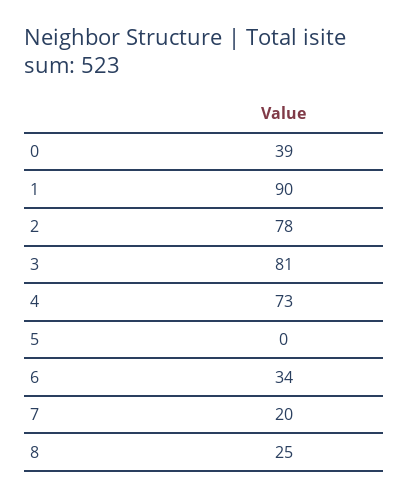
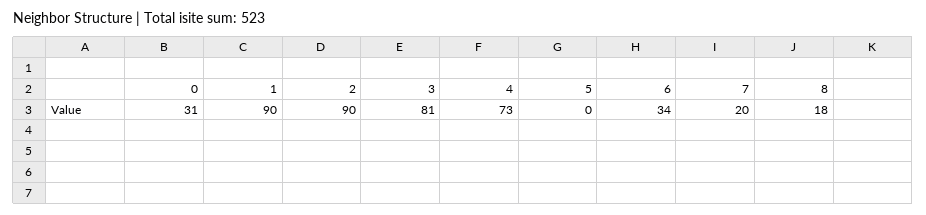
0: 39 -> 31
2: 78 -> 90
8: 25 -> 18

